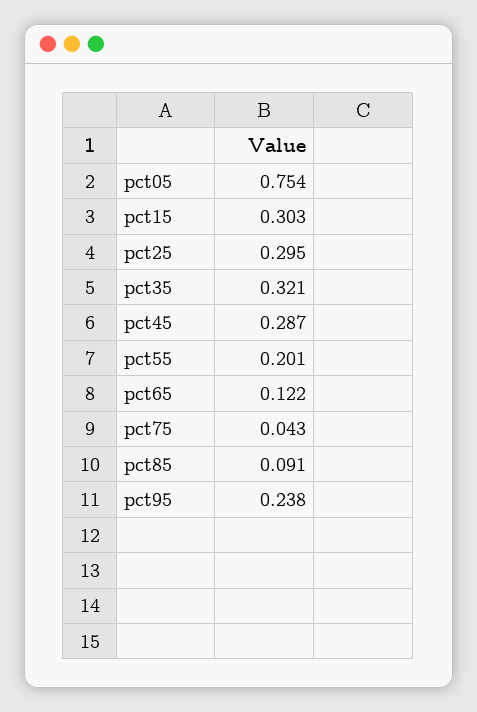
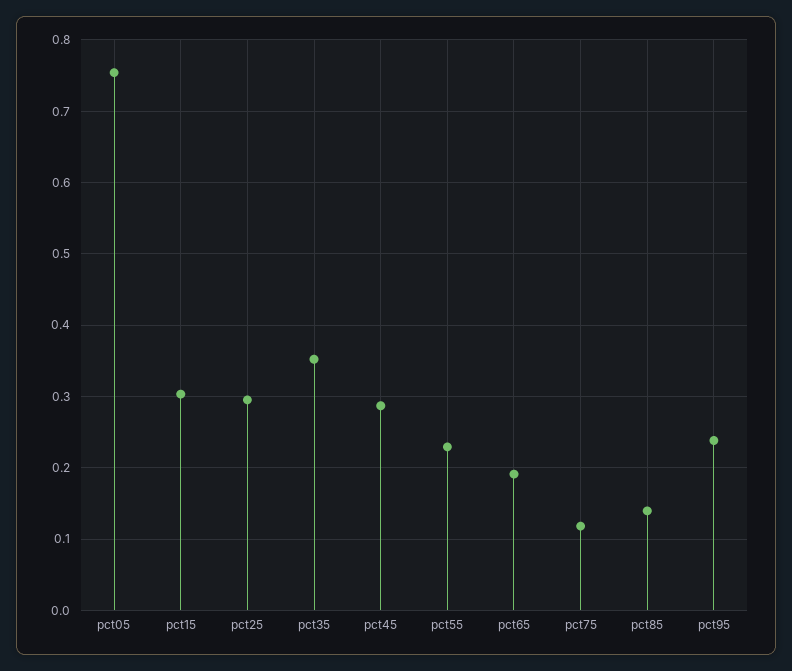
pct35: 0.321 -> 0.35
pct55: 0.201 -> 0.23
pct65: 0.122 -> 0.19
pct75: 0.043 -> 0.12
pct85: 0.091 -> 0.14

